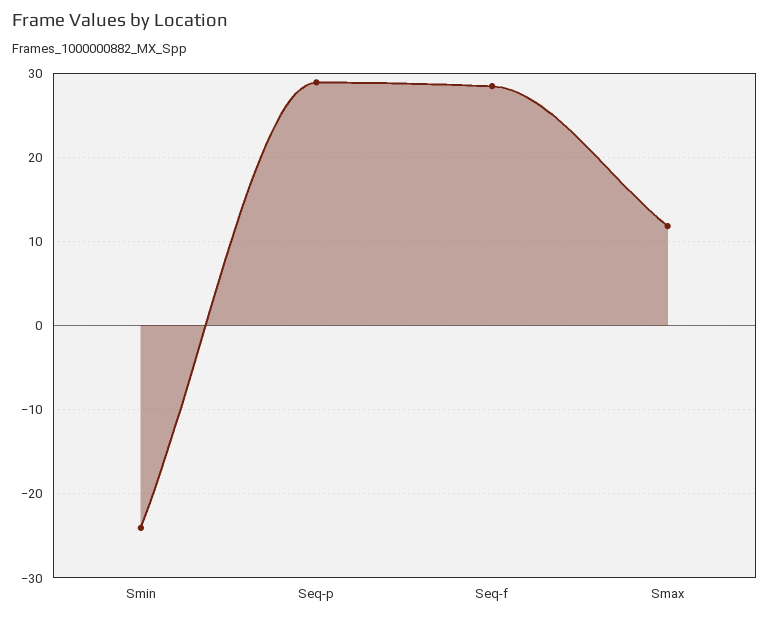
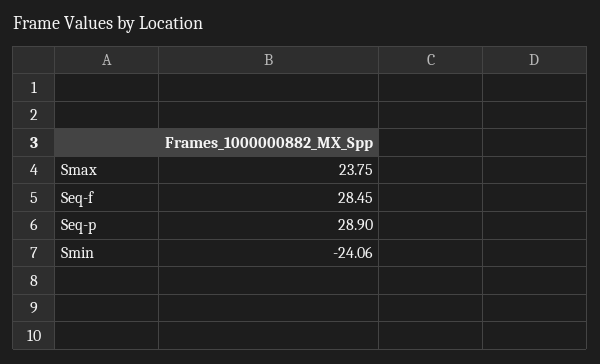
Smax: 12 -> 23.75

